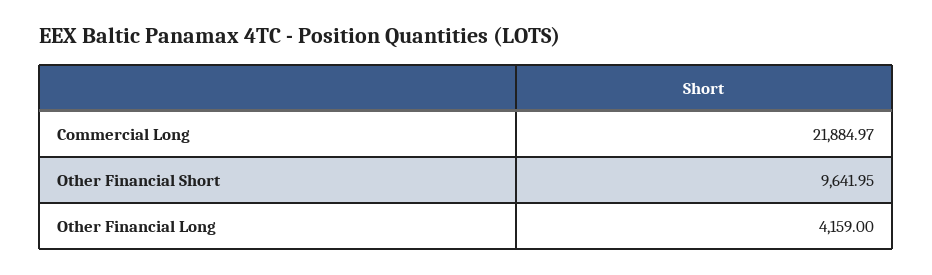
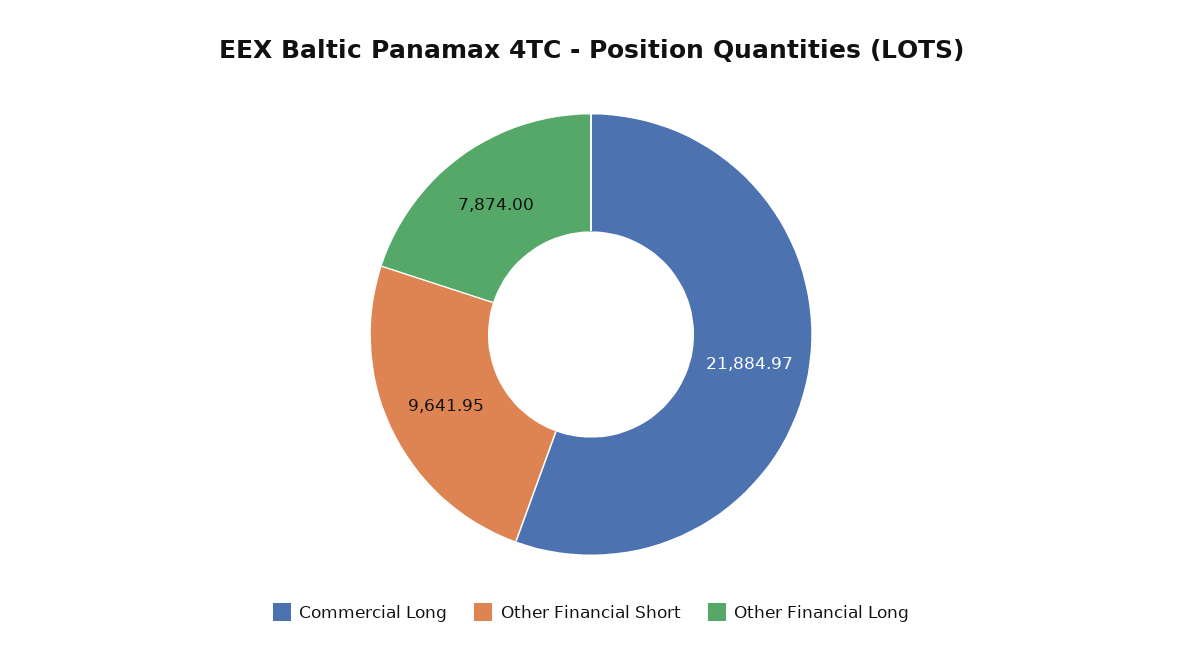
Other Financial Long: 4159 -> 7874

